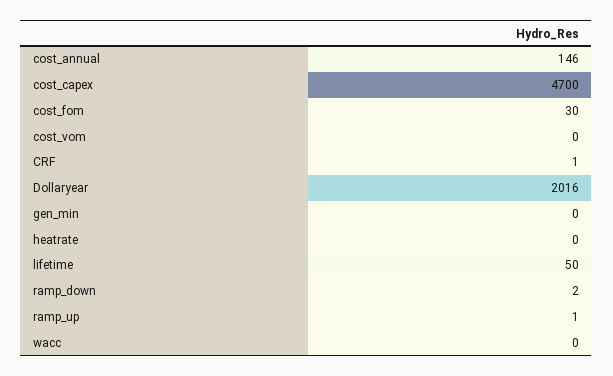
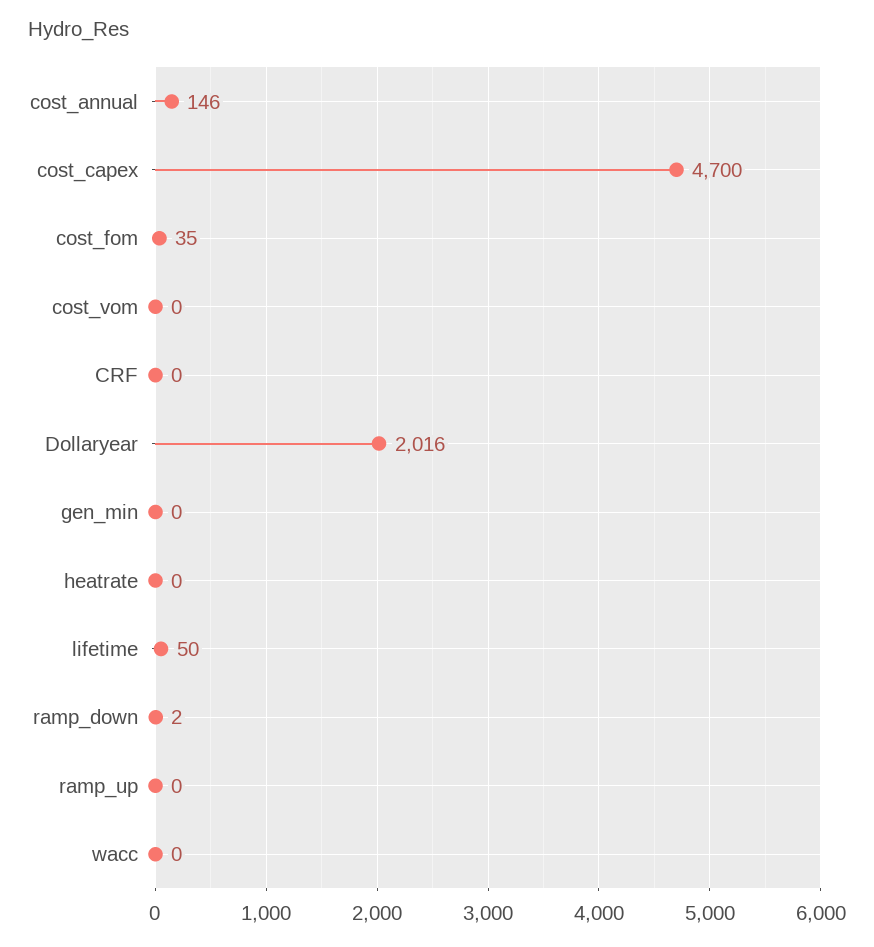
cost_fom: 30 -> 35
CRF: 1 -> 0
ramp_up: 1 -> 0

